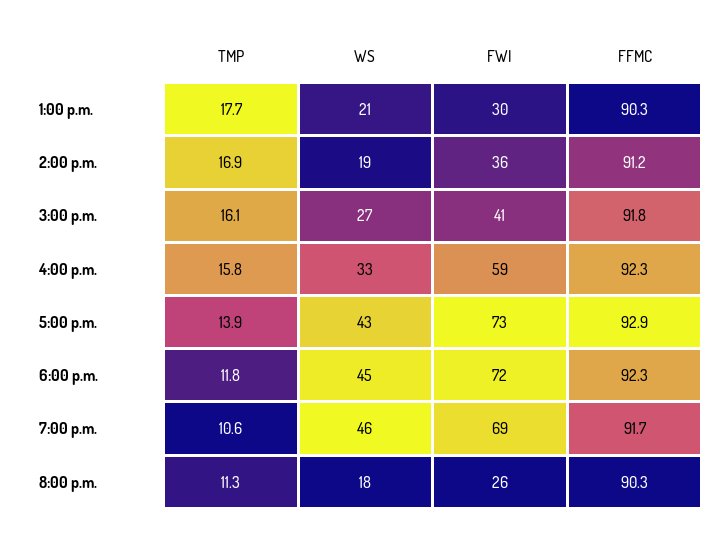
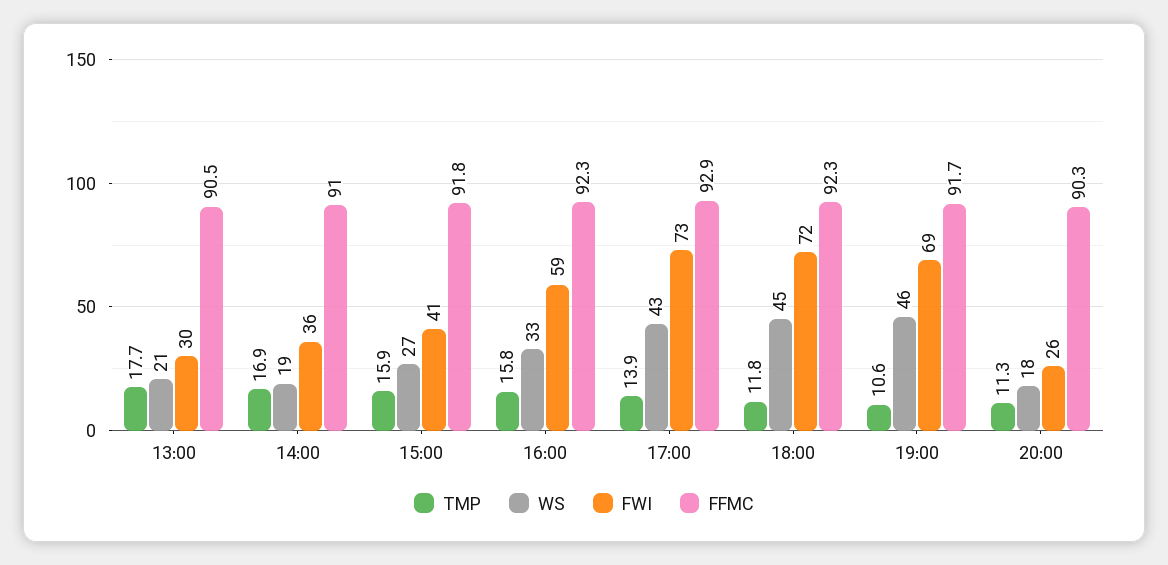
FFMC, 1:00 p.m.: 90.3 -> 90.5
FFMC, 2:00 p.m.: 91.2 -> 91
TMP, 3:00 p.m.: 16.1 -> 15.9

